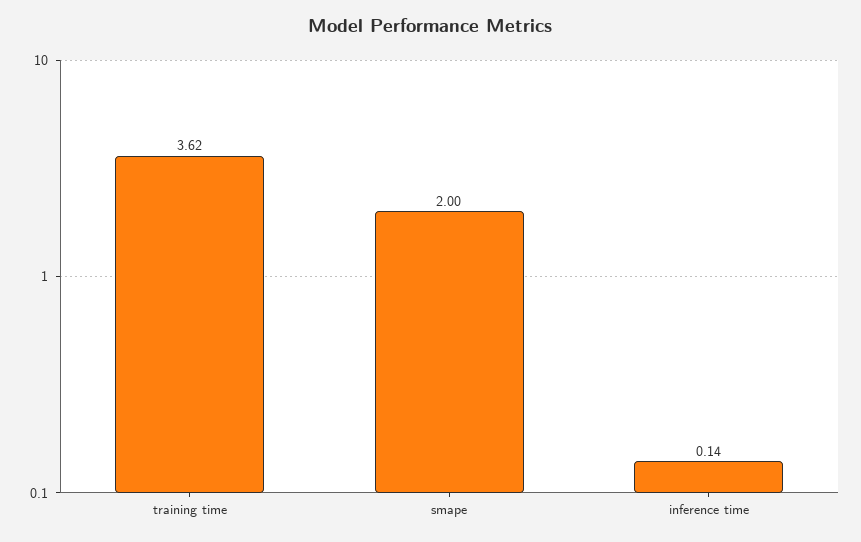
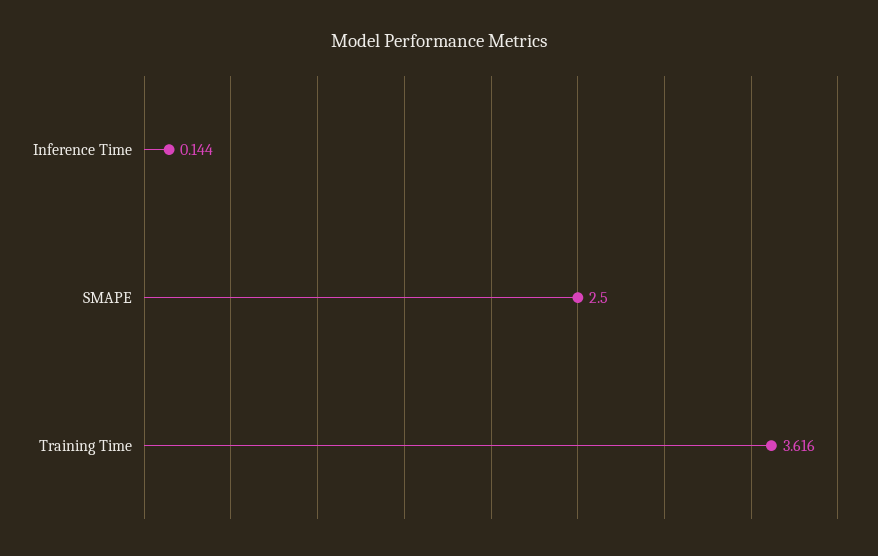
smape: 2 -> 2.5

